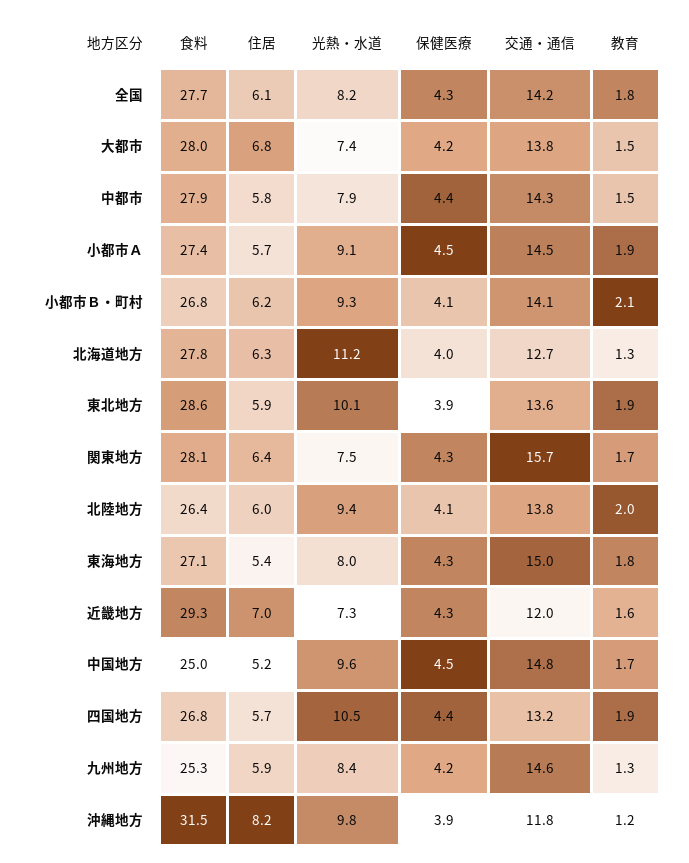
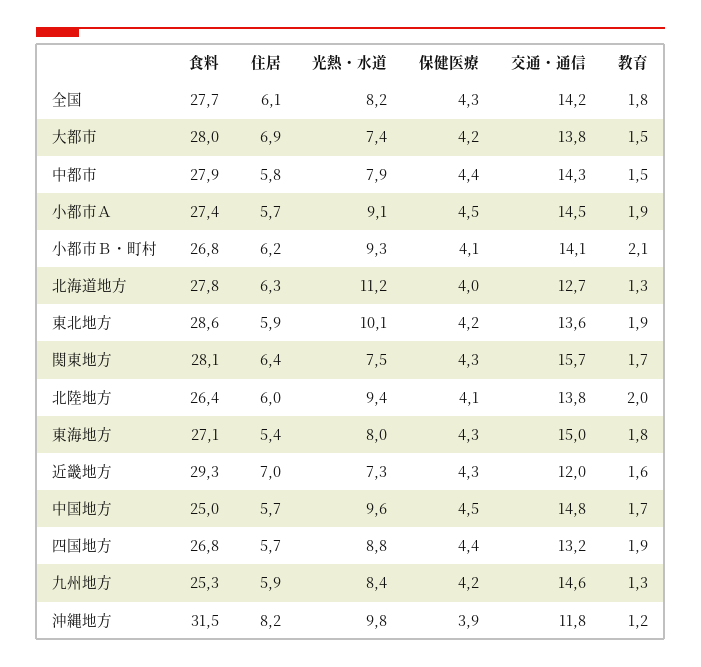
住居, 大都市: 6.8 -> 6.9
保健医療, 東北地方: 3.9 -> 4.2
住居, 中国地方: 5.2 -> 5.7
光熱・水道, 四国地方: 10.5 -> 8.8

